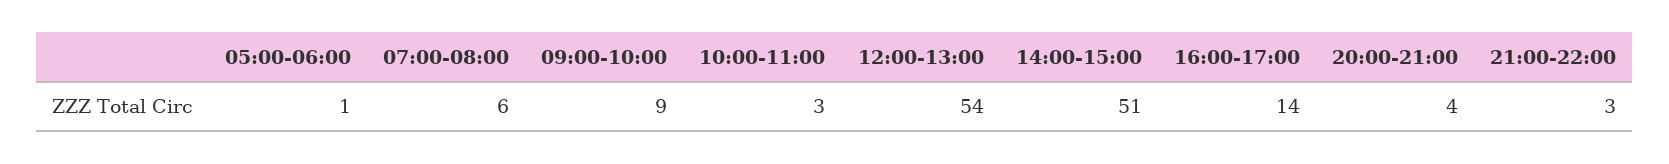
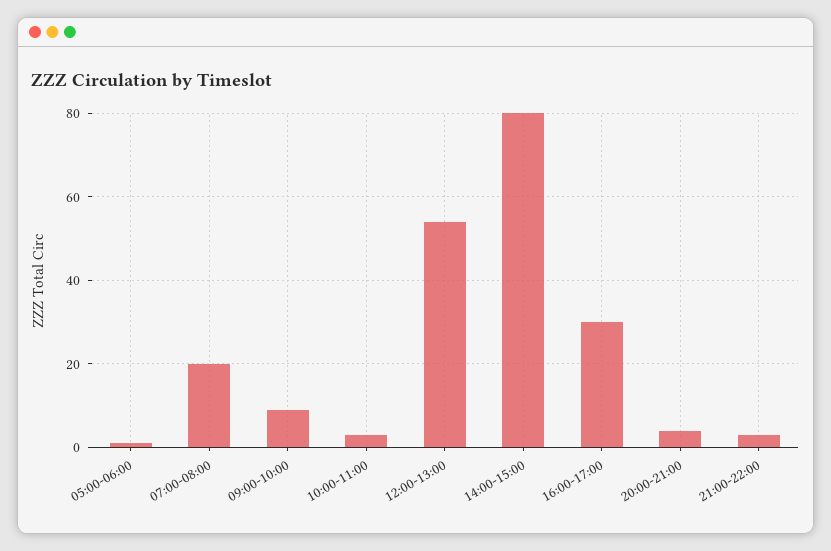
07:00-08:00: 6 -> 20
14:00-15:00: 51 -> 80
16:00-17:00: 14 -> 30

